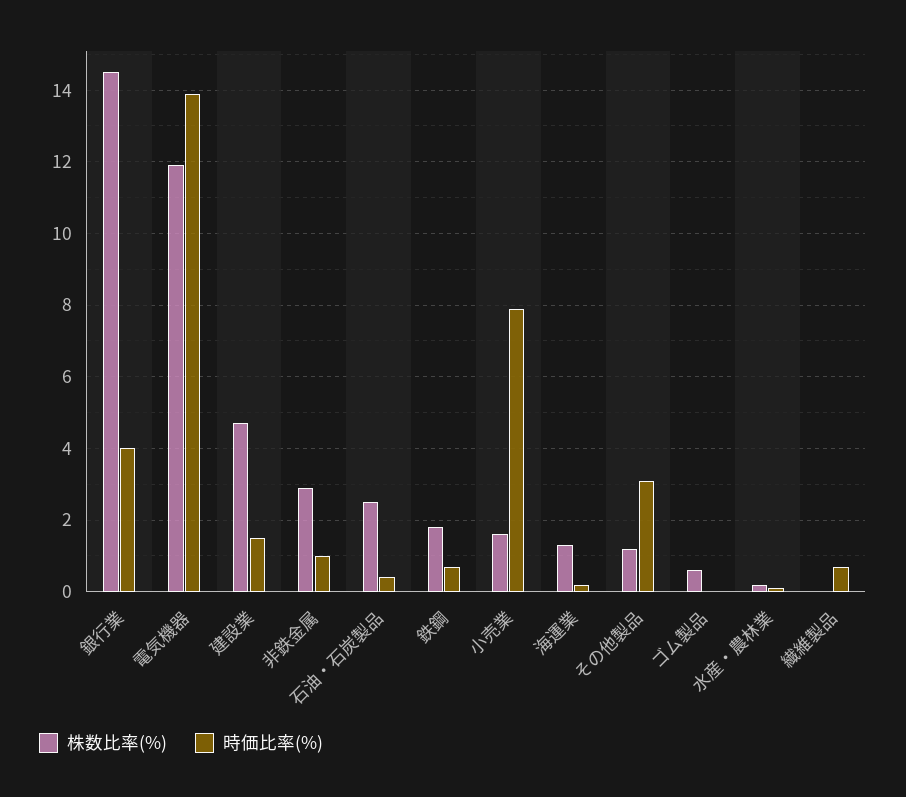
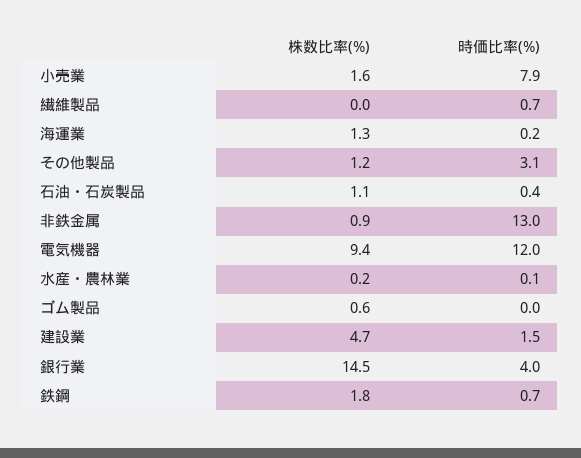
株数比率(%), 電気機器: 12 -> 9.4
時価比率(%), 電気機器: 14 -> 12
株数比率(%), 非鉄金属: 3 -> 0.9
時価比率(%), 非鉄金属: 1 -> 13
株数比率(%), 石油・石炭製品: 2.5 -> 1.1

